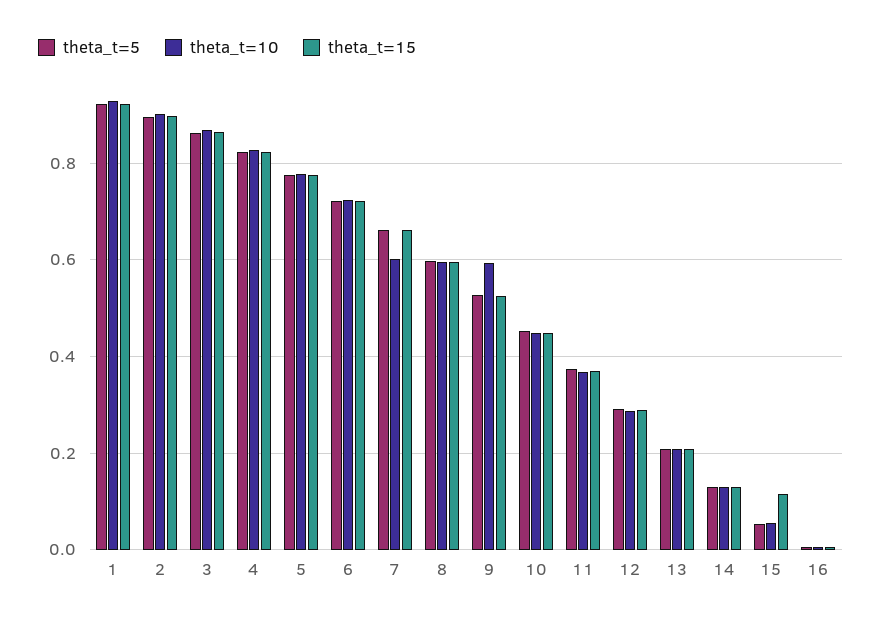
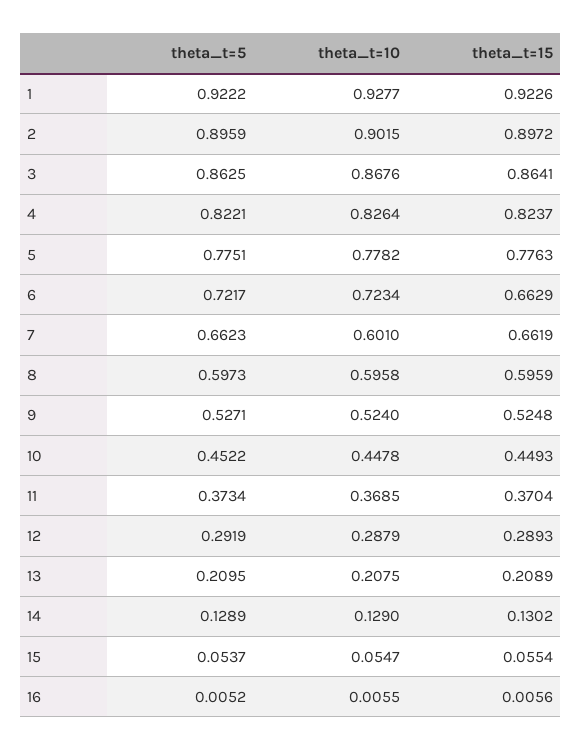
theta_t=15, 6: 0.72 -> 0.6629
theta_t=10, 9: 0.6 -> 0.524
theta_t=15, 15: 0.12 -> 0.0554

